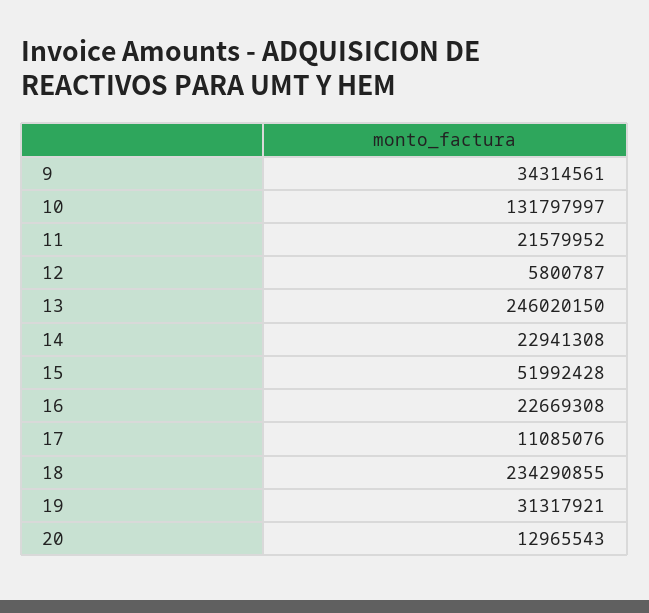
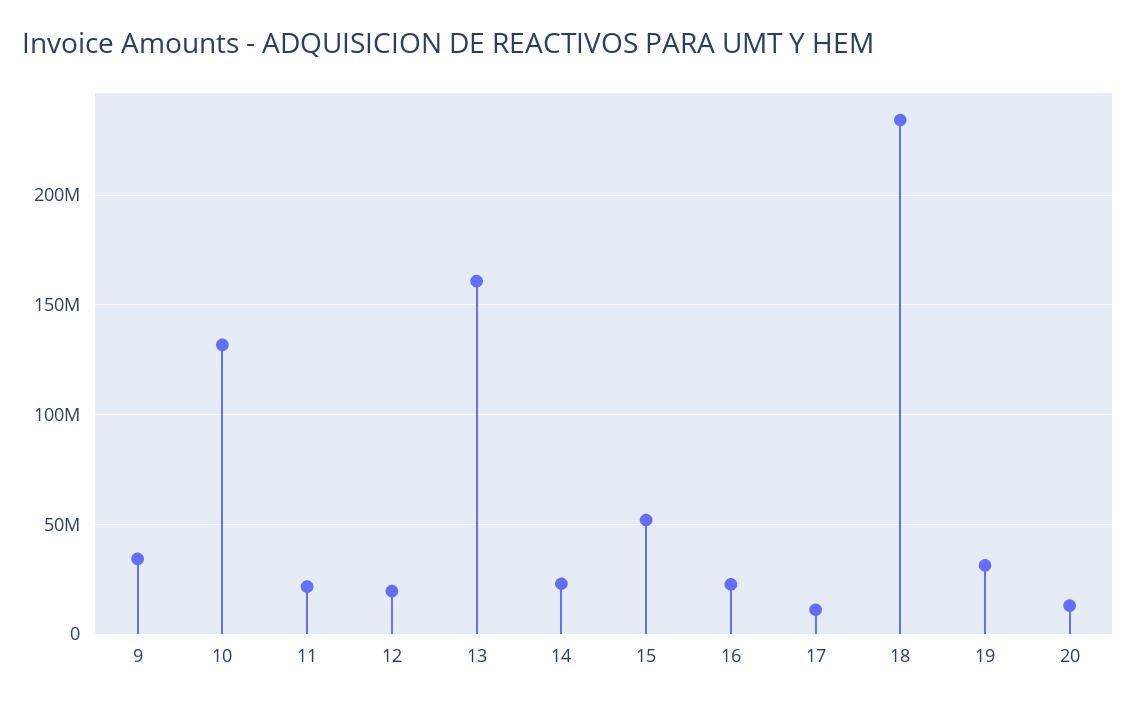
12: 5800787 -> 20000000
13: 246020150 -> 160000000

